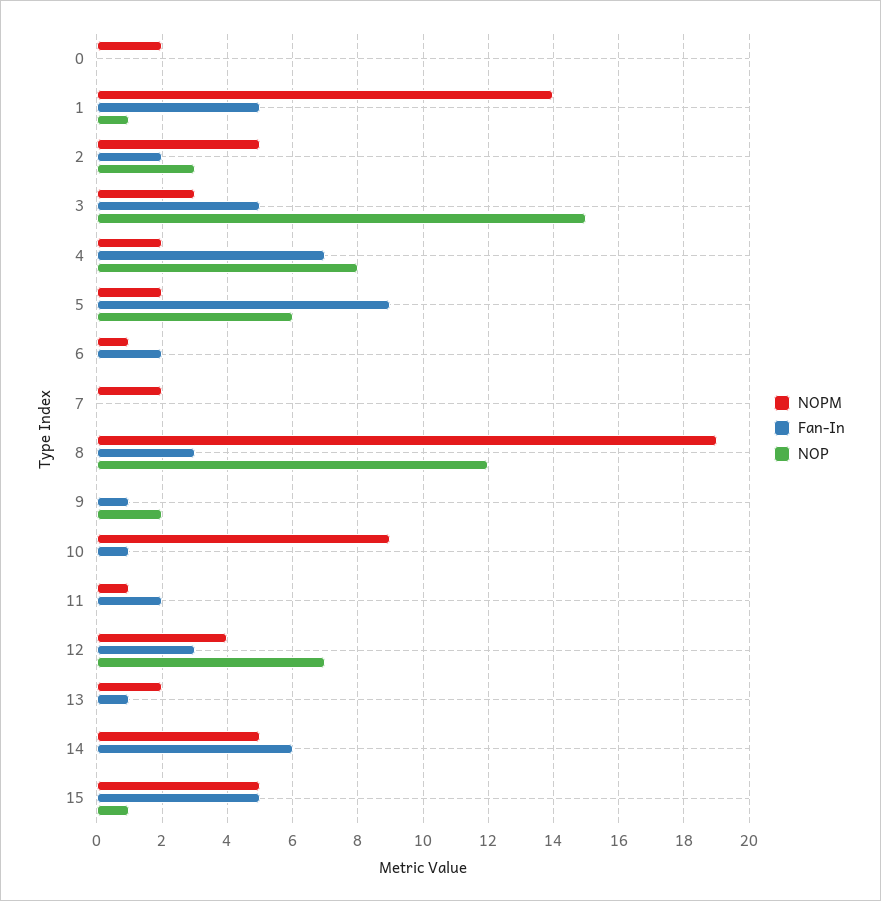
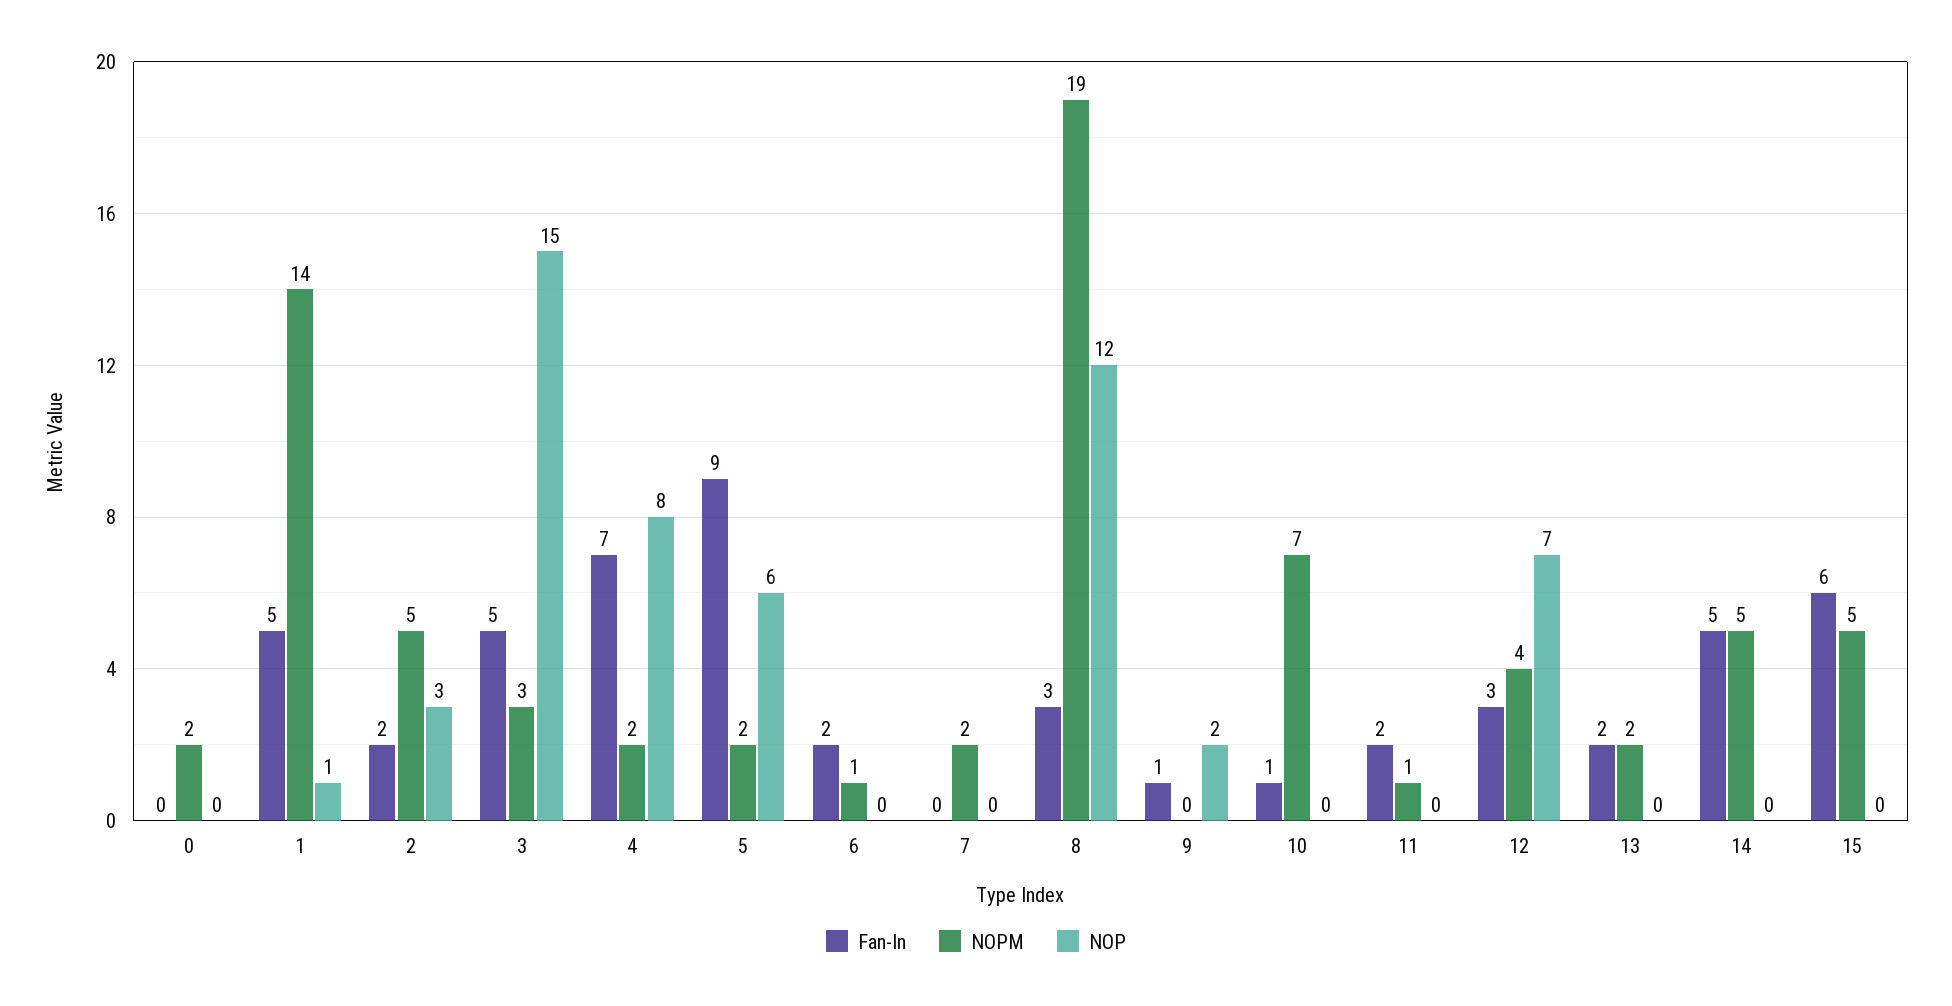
NOPM, 10: 9 -> 7
Fan-In, 13: 1 -> 2
Fan-In, 14: 6 -> 5
Fan-In, 15: 5 -> 6
NOP, 15: 1 -> 0

